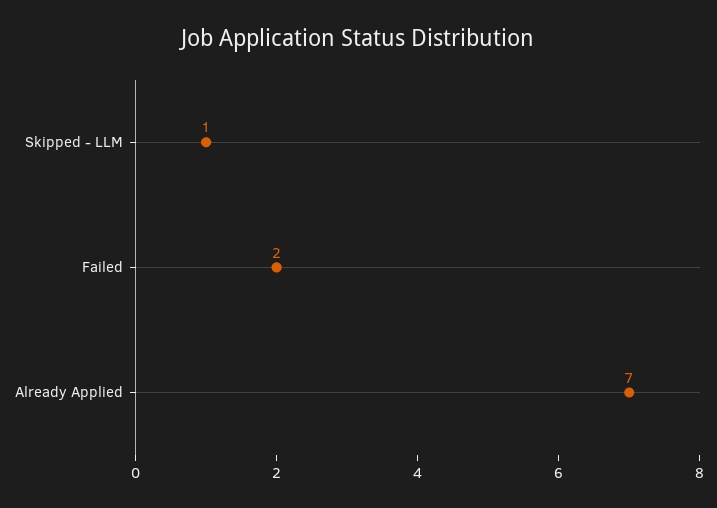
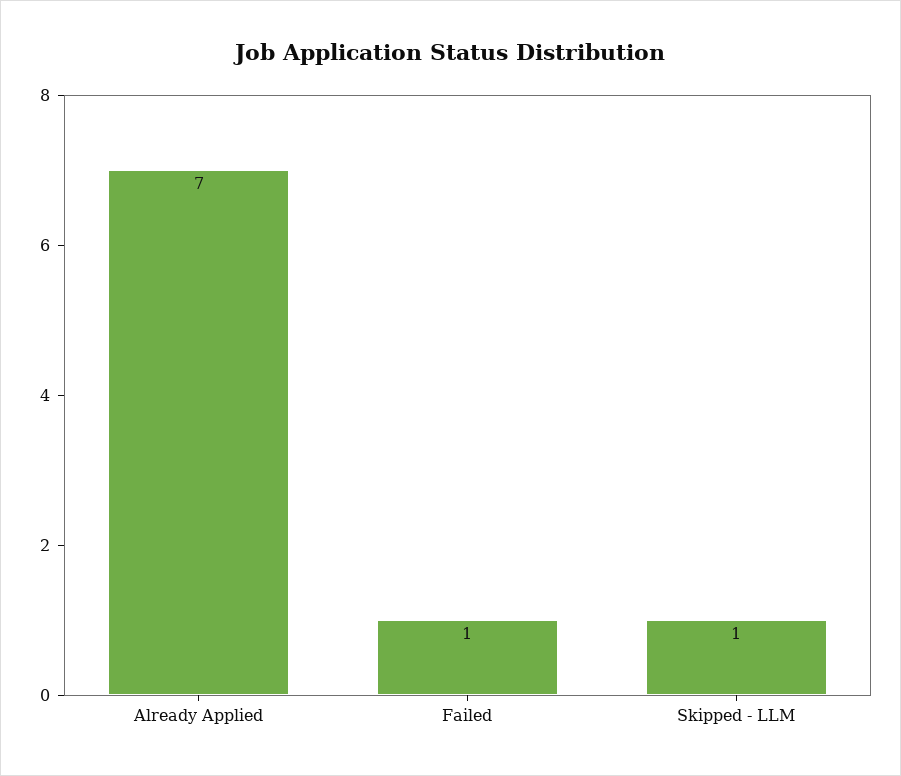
Failed: 2 -> 1

